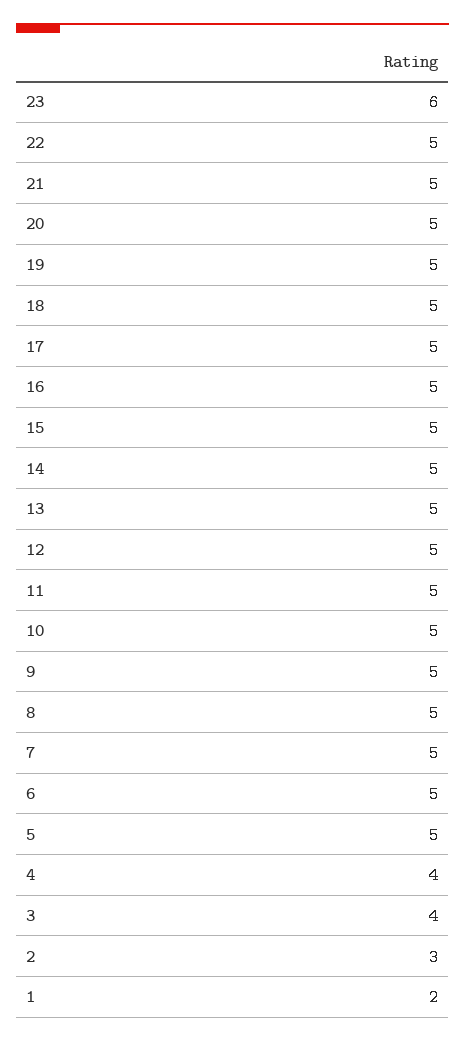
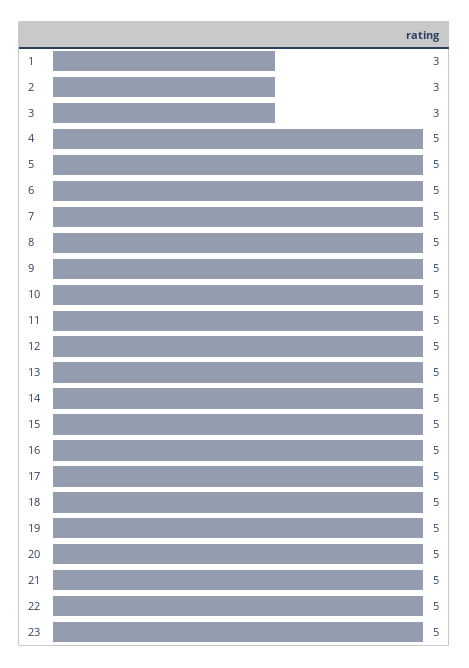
23: 6 -> 5
4: 4 -> 5
3: 4 -> 3
1: 2 -> 3

